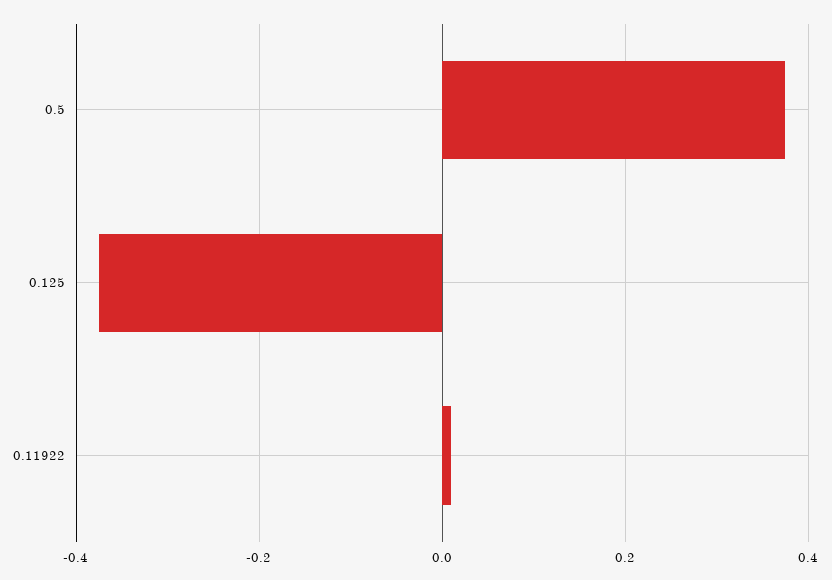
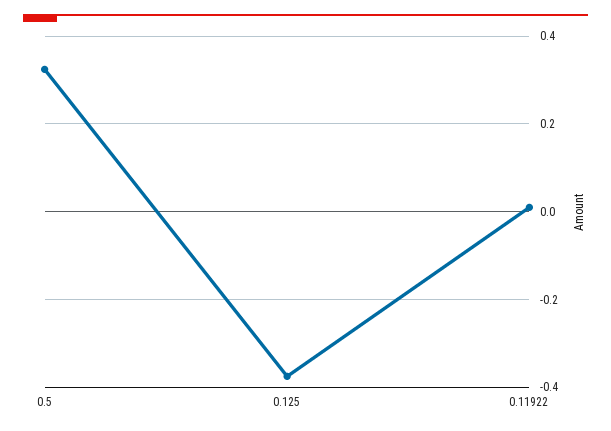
0.5: 0.38 -> 0.32

